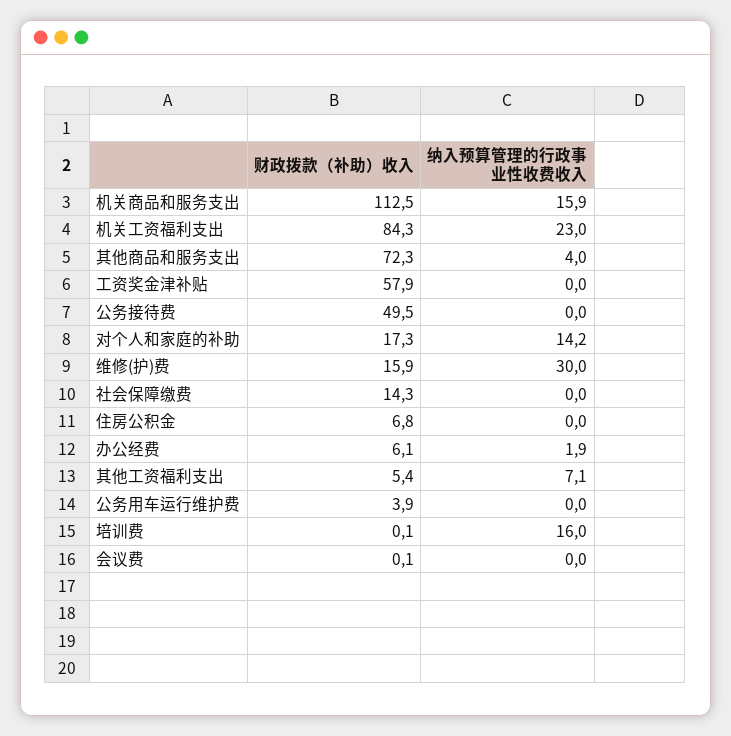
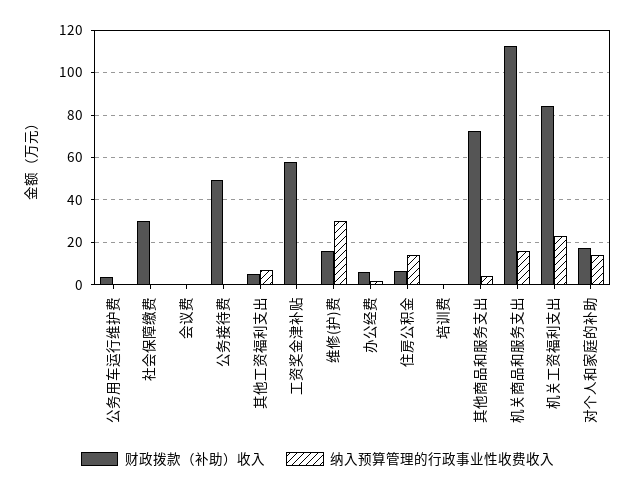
财政拨款（补助）收入, 社会保障缴费: 14.3 -> 30
纳入预算管理的行政事业性收费收入, 住房公积金: 0 -> 15
纳入预算管理的行政事业性收费收入, 培训费: 16 -> 0

